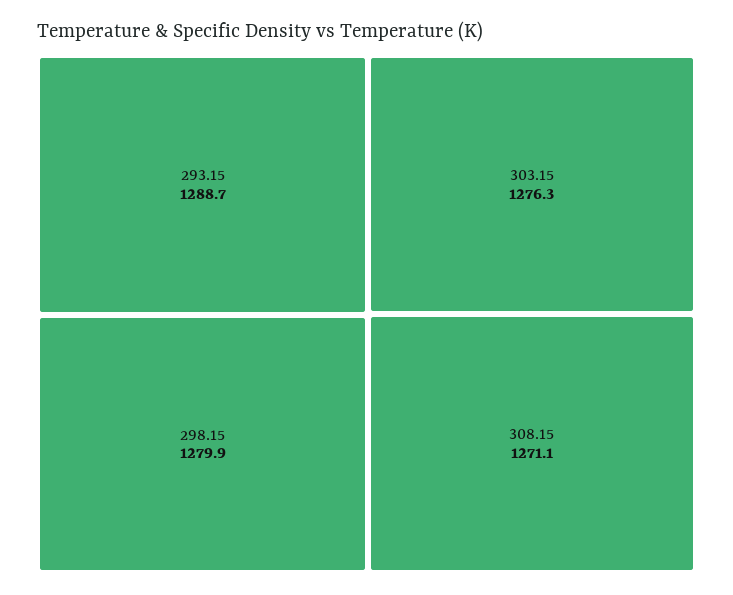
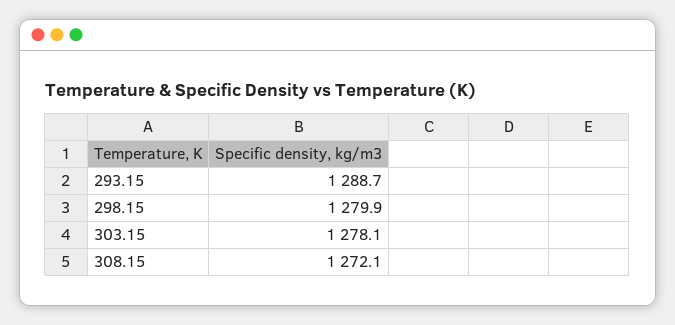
303.15: 1276.3 -> 1278.1
308.15: 1271.1 -> 1272.1

